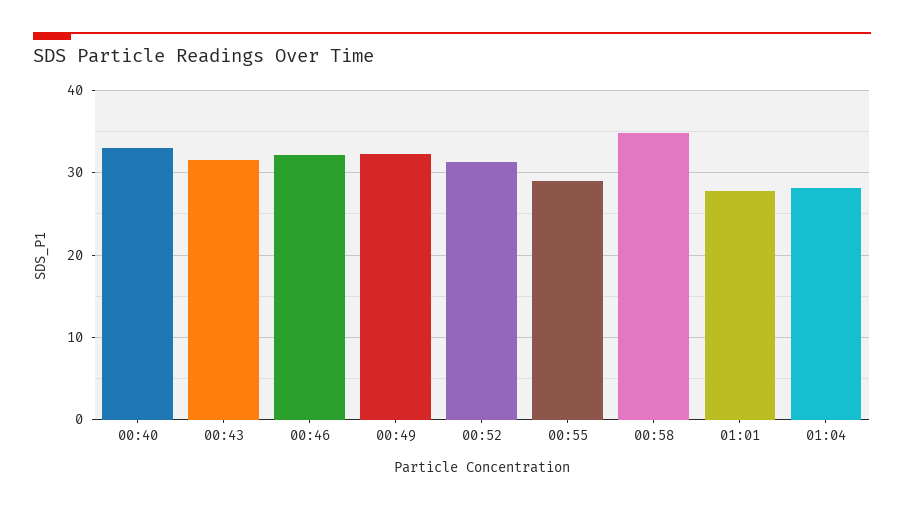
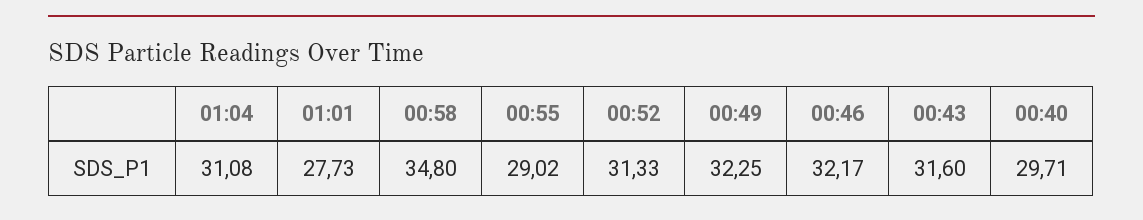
00:40: 33 -> 29.71
01:04: 28 -> 31.08

